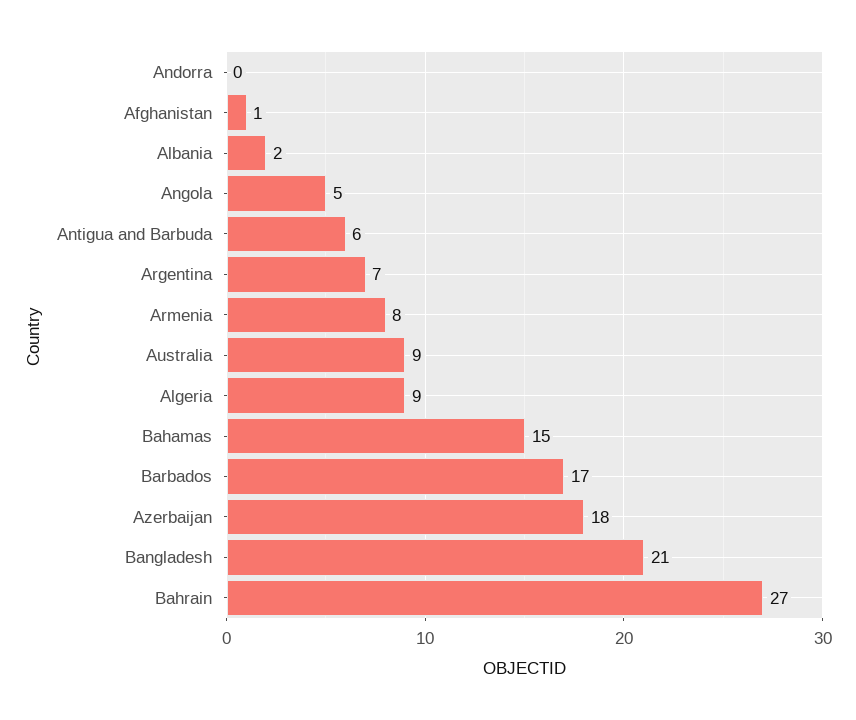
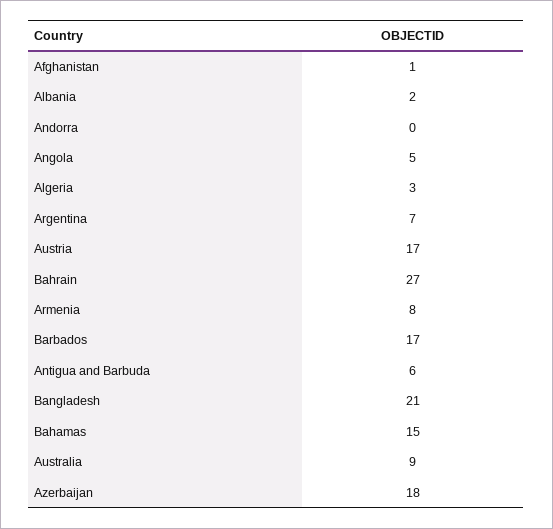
Algeria: 9 -> 3
Austria: none -> 17

